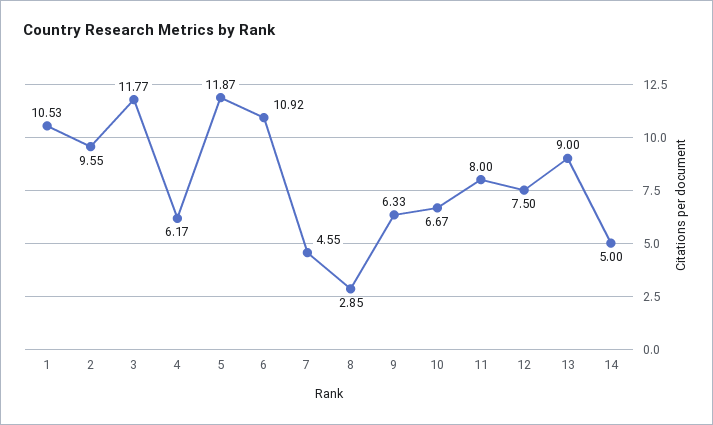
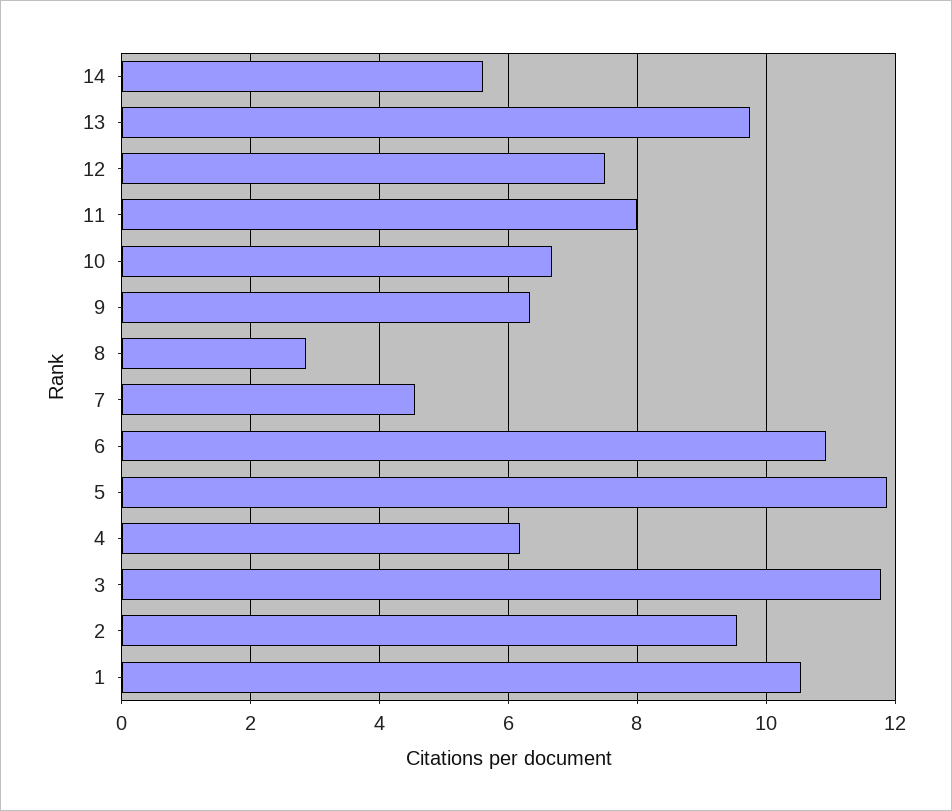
13: 9 -> 9.8
14: 5 -> 5.6

